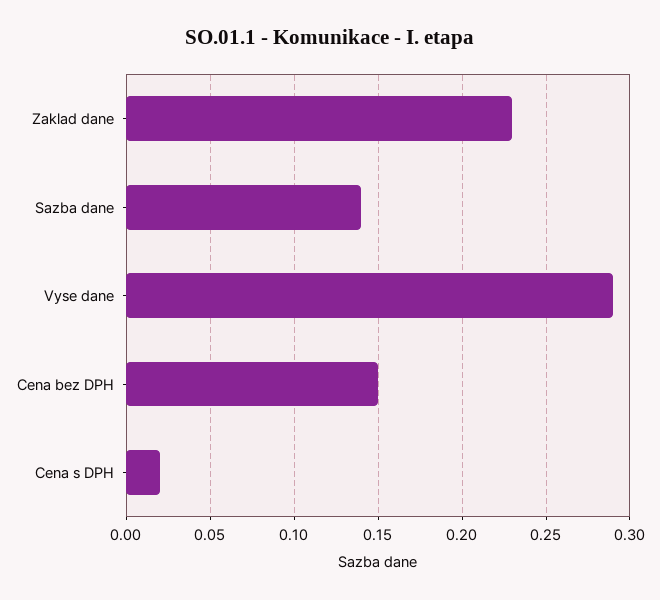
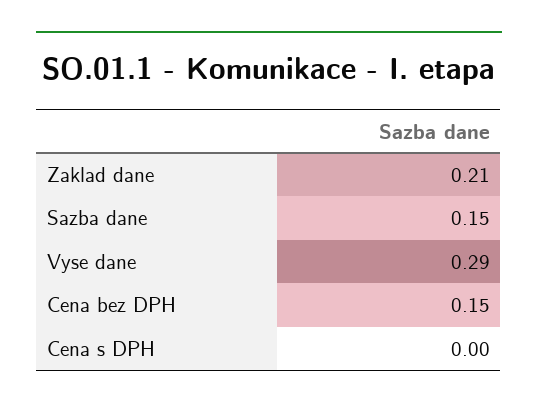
Zaklad dane: 0.23 -> 0.21
Sazba dane: 0.14 -> 0.15
Cena s DPH: 0.02 -> 0

